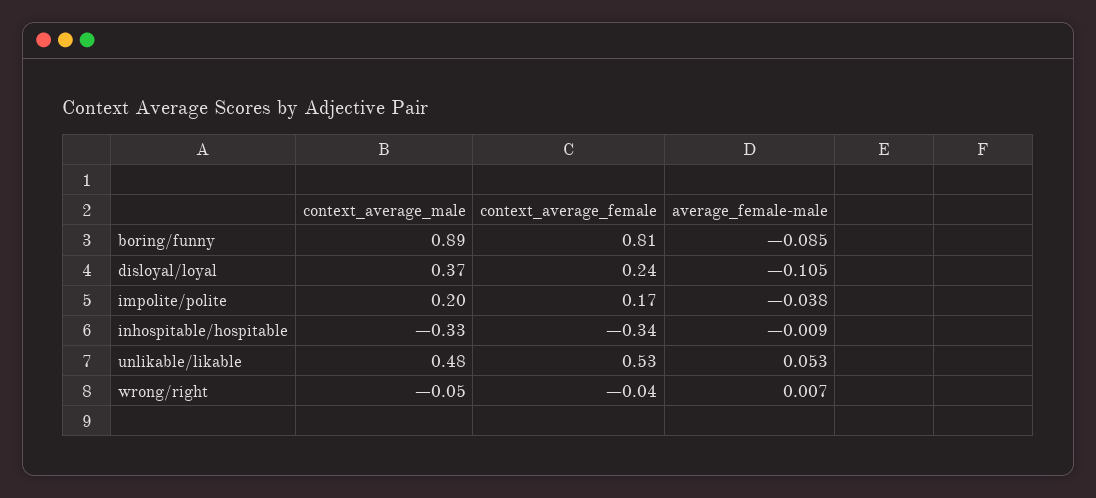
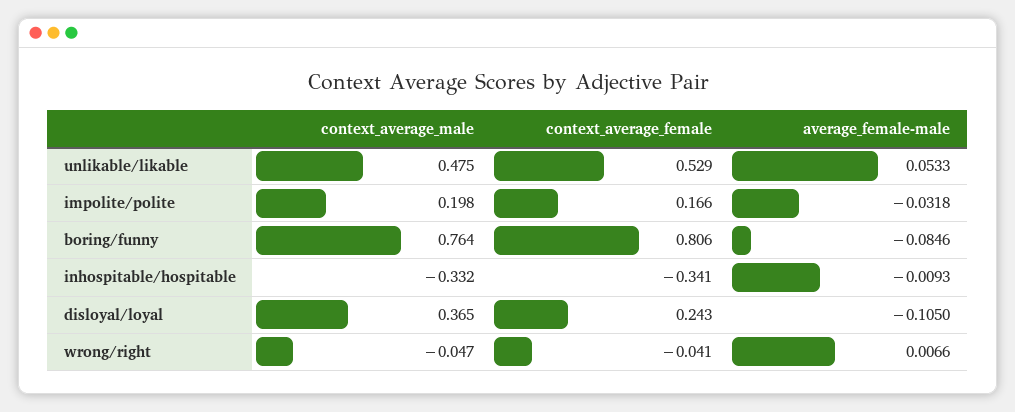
context_average_male, boring/funny: 0.89 -> 0.764
average_female-male, impolite/polite: -0.038 -> -0.0318

